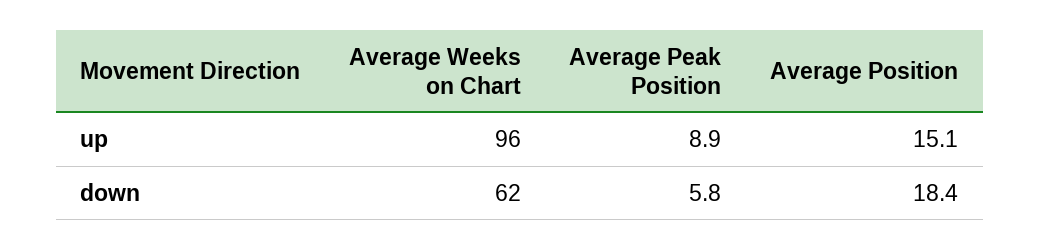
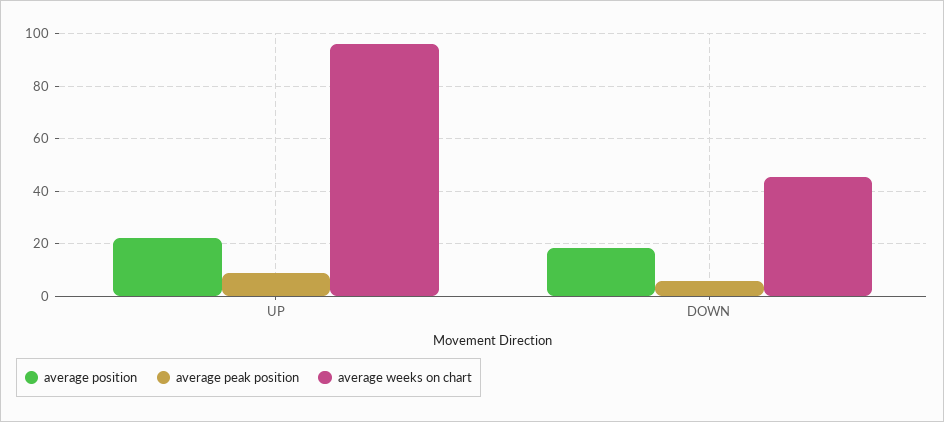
Average Position, up: 15.1 -> 22.5
Average Weeks on Chart, down: 62 -> 45

